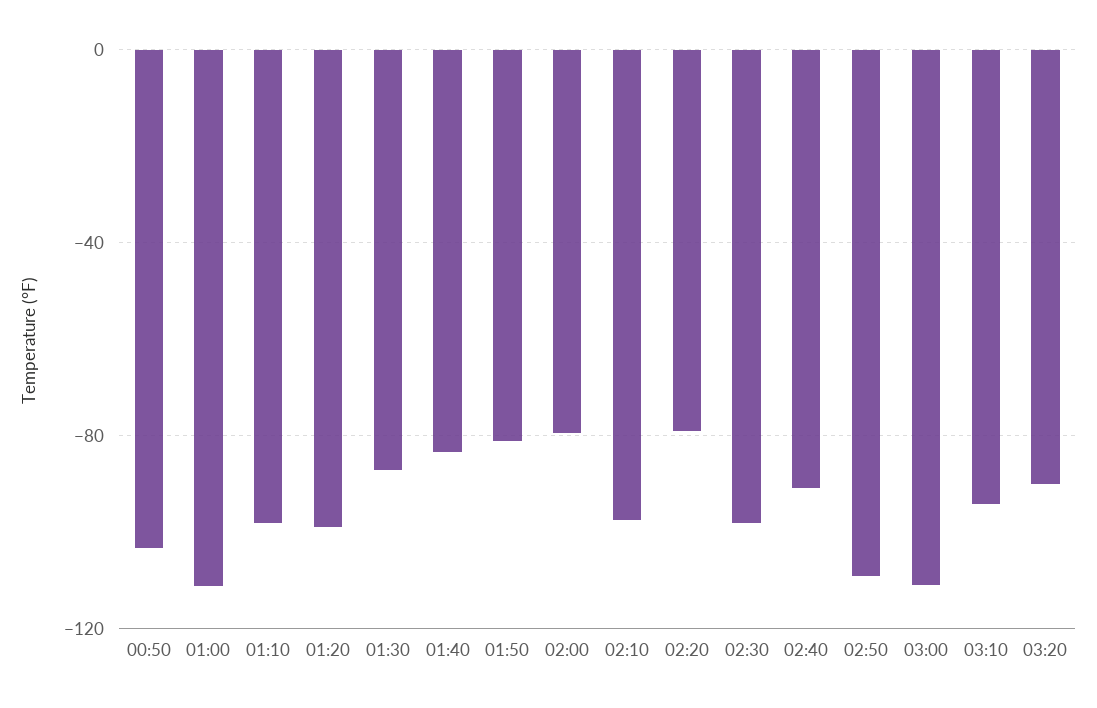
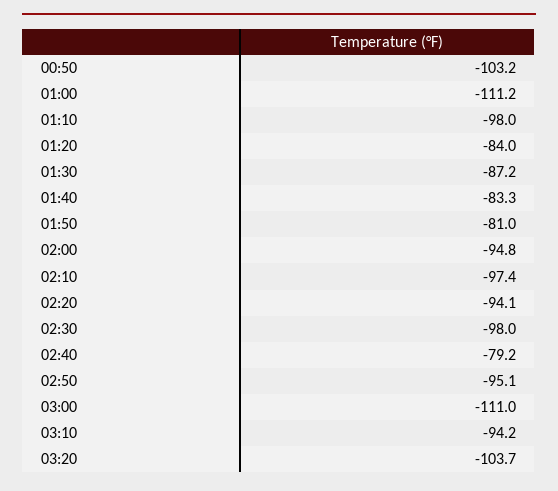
01:20: -100 -> -84
02:00: -80 -> -94.8
02:20: -80 -> -94.1
02:40: -90 -> -79.2
02:50: -110 -> -95.1
03:20: -90 -> -103.7

